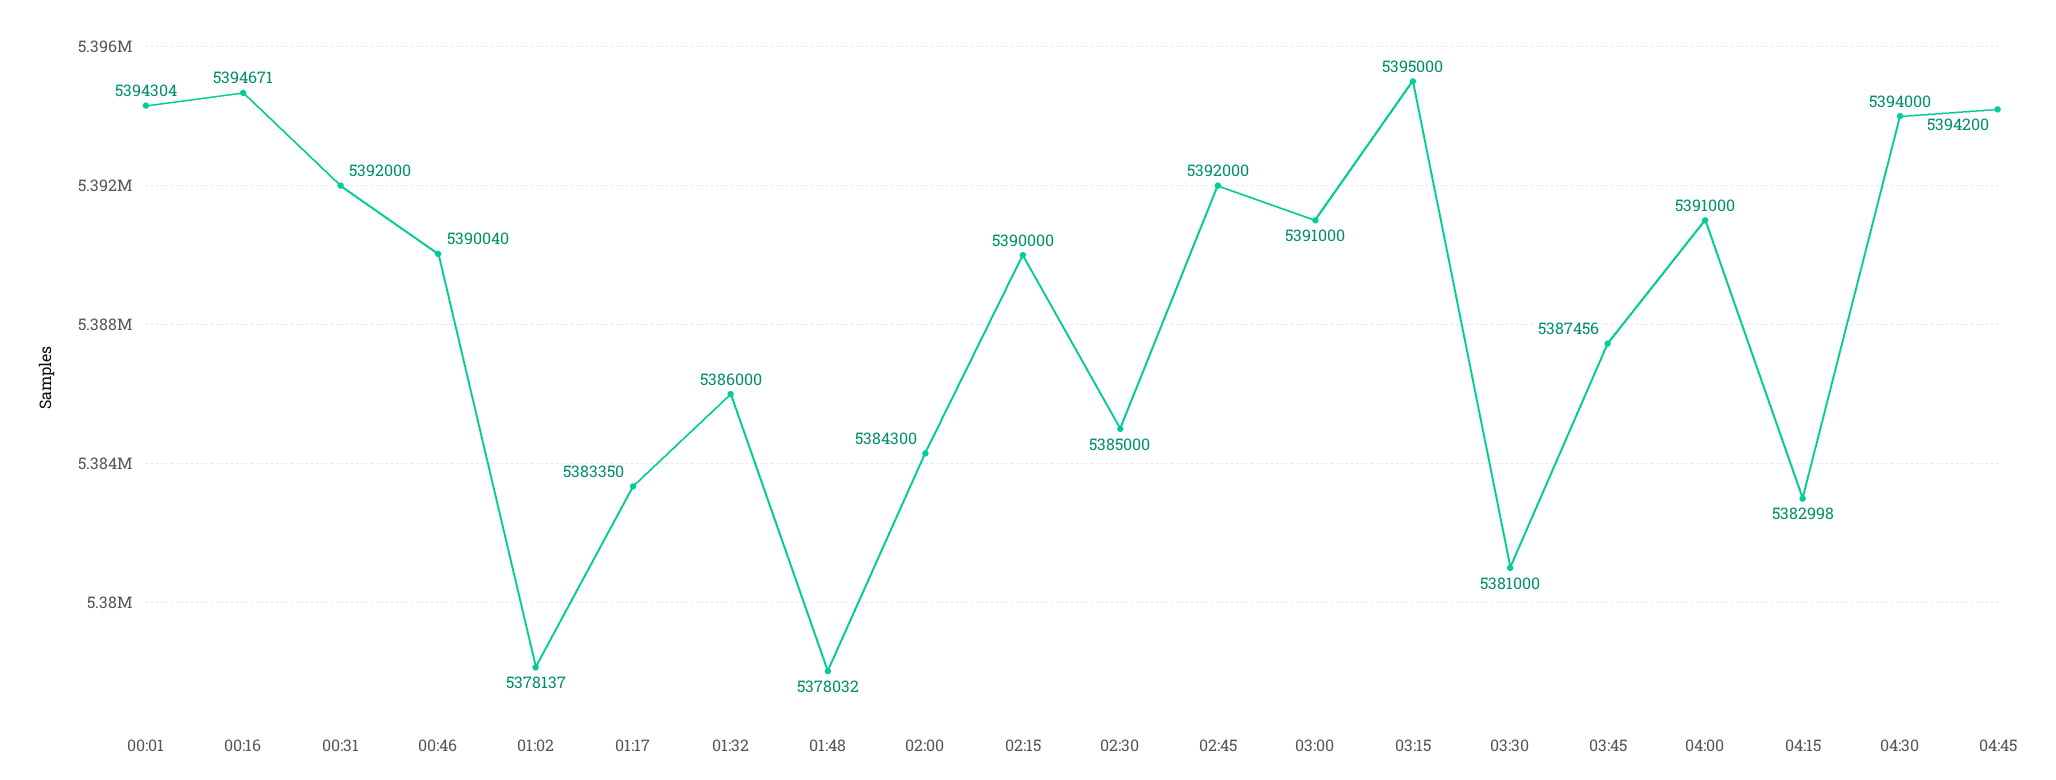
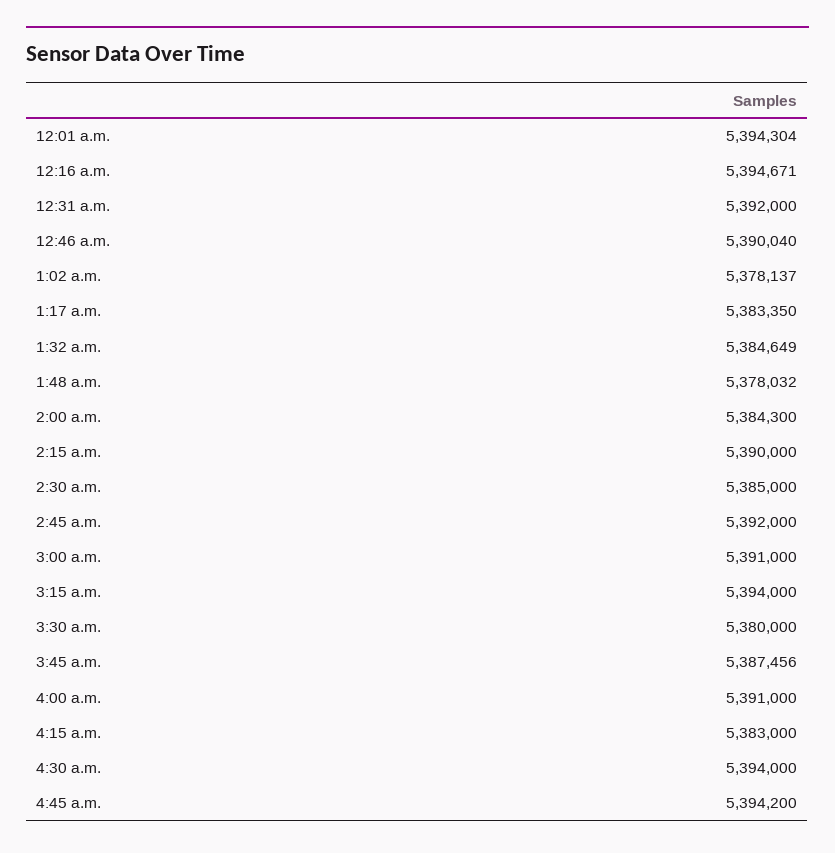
01:32: 5386000 -> 5384649
03:15: 5395000 -> 5394000
03:30: 5381000 -> 5380000
04:15: 5382998 -> 5383000

